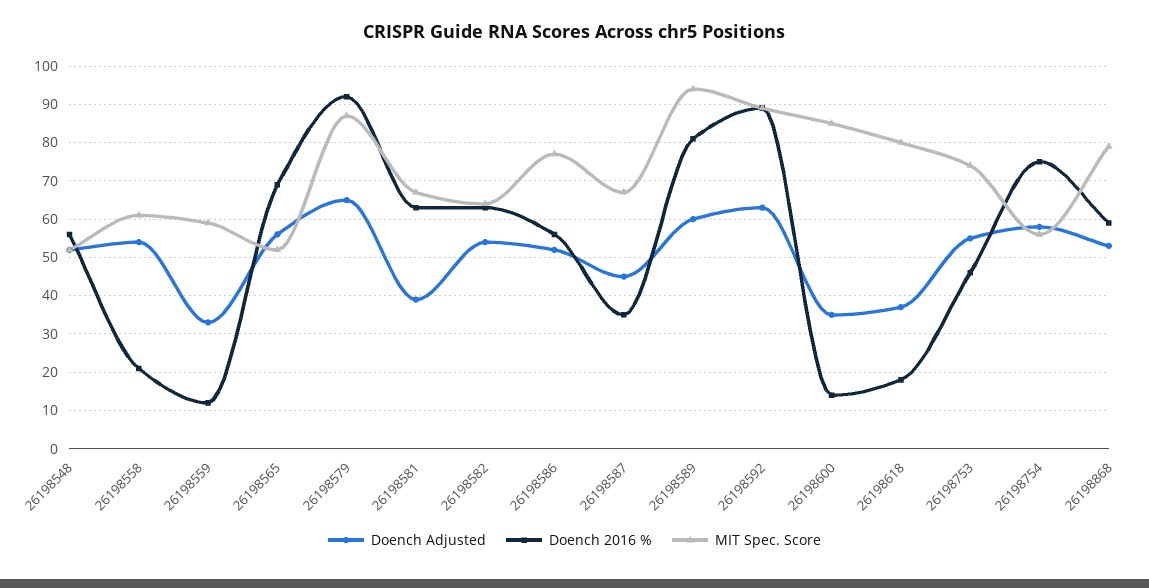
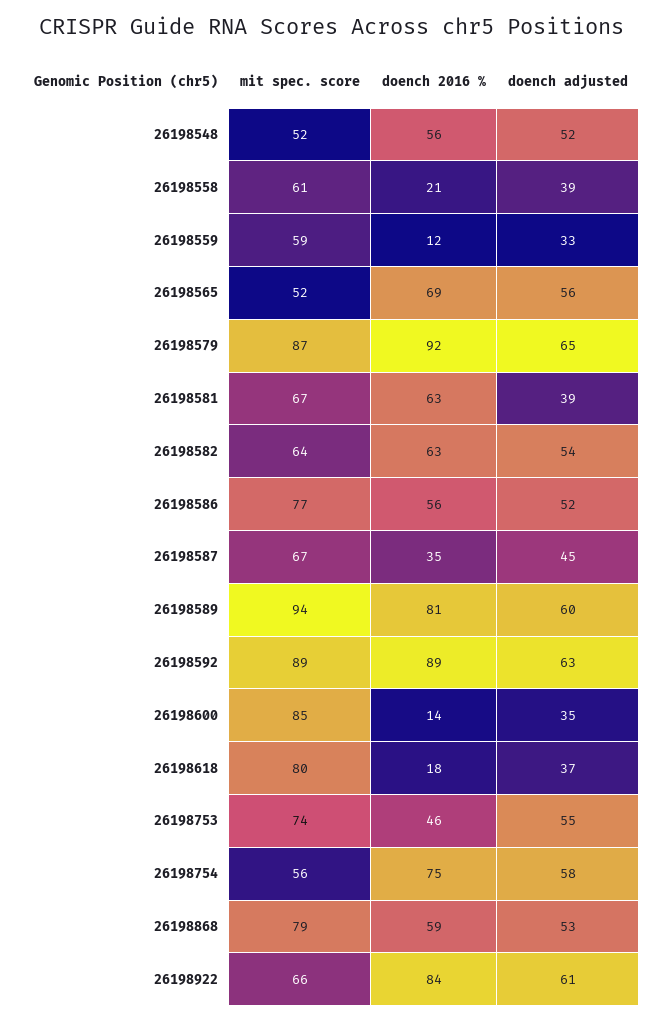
Doench Adjusted, 26198558: 55 -> 39
MIT Spec. Score, 26198922: none -> 66
Doench 2016 %, 26198922: none -> 84
Doench Adjusted, 26198922: none -> 61

